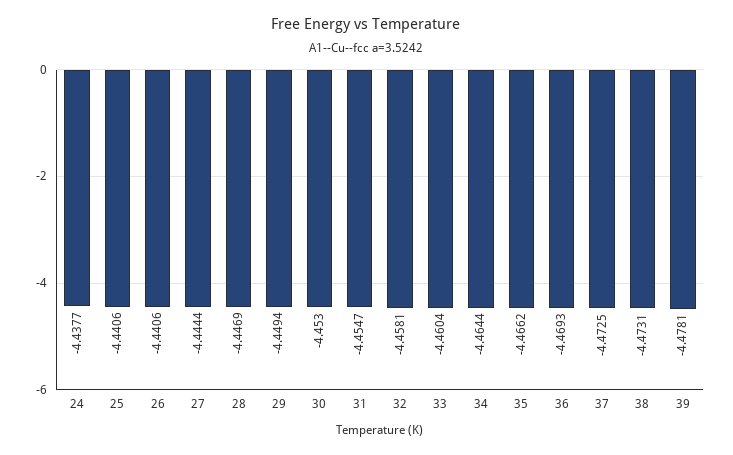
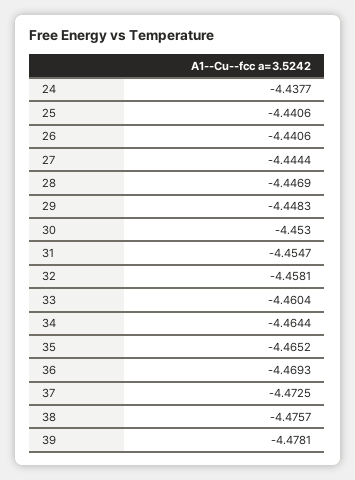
29: -4.4494 -> -4.4483
35: -4.4662 -> -4.4652
38: -4.4731 -> -4.4757

